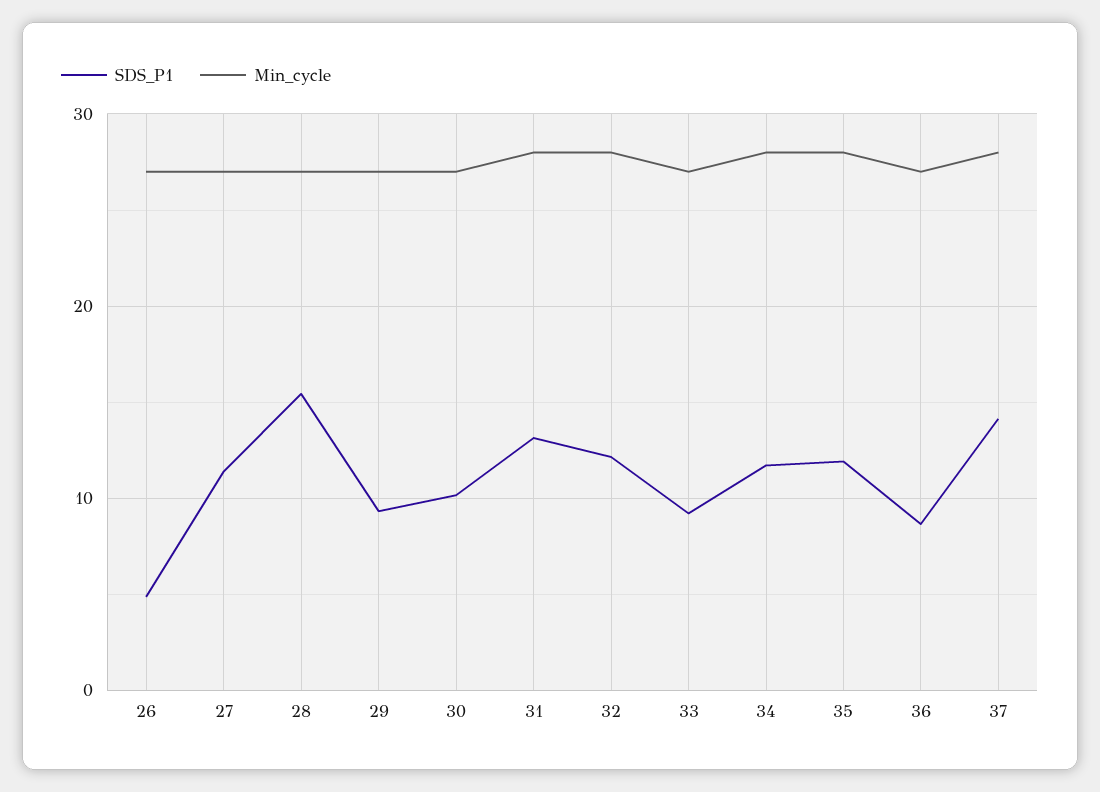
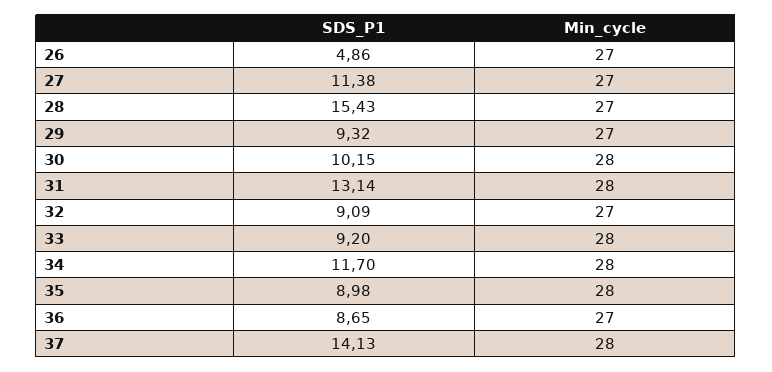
Min_cycle, 30: 27 -> 28
SDS_P1, 32: 12 -> 9.09
Min_cycle, 32: 28 -> 27
Min_cycle, 33: 27 -> 28
SDS_P1, 35: 12 -> 8.98

